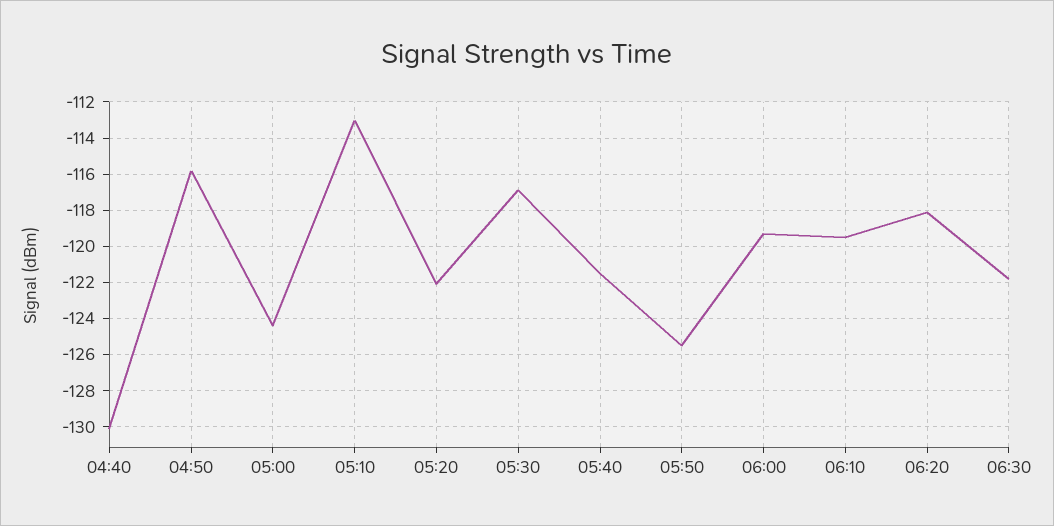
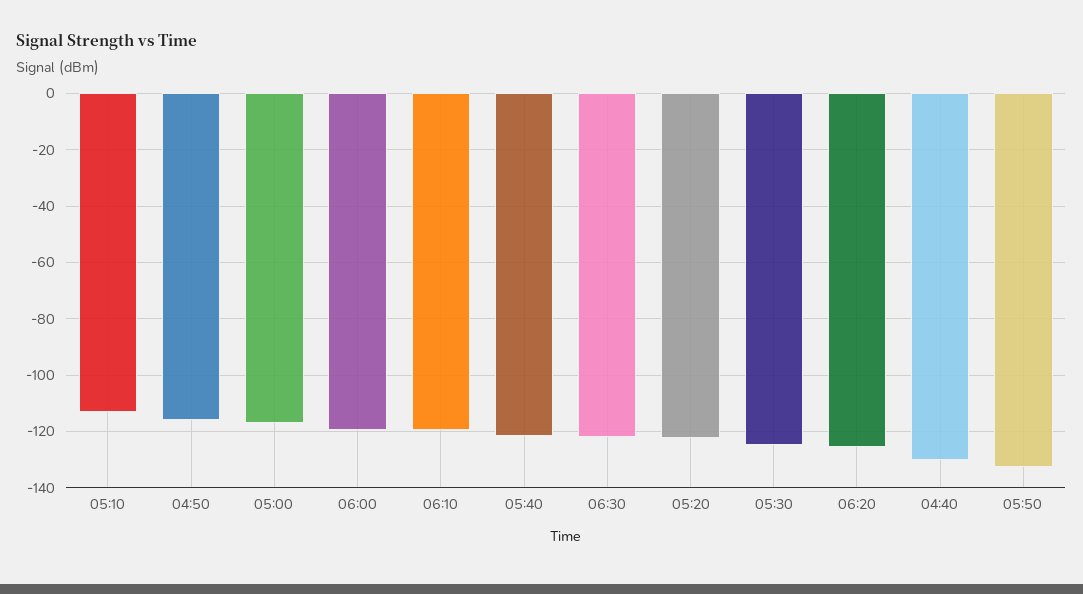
05:00: -124.5 -> -117.5
05:30: -117 -> -125
05:50: -125.5 -> -132.5
06:20: -118 -> -125

